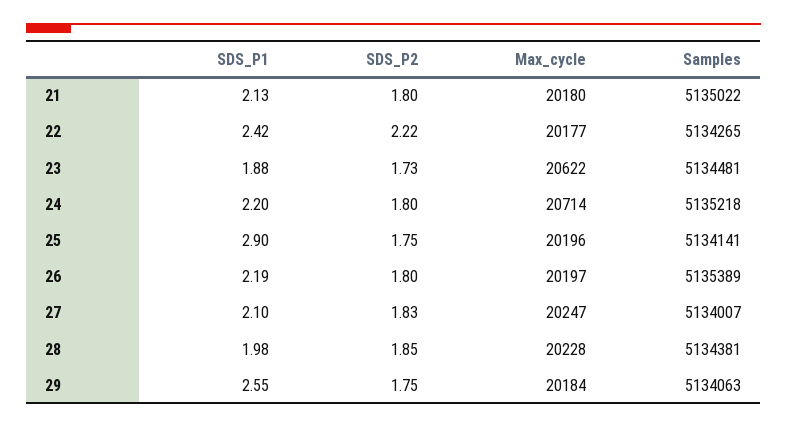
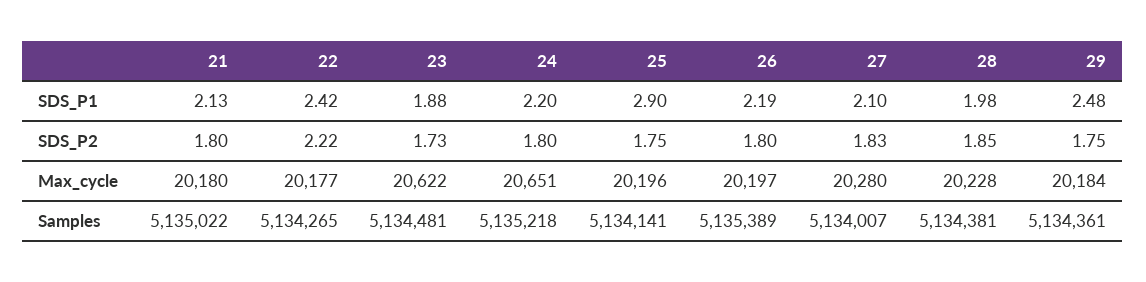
Max_cycle, 24: 20714 -> 20651
Max_cycle, 27: 20247 -> 20280
SDS_P1, 29: 2.55 -> 2.48
Samples, 29: 5134063 -> 5134361

